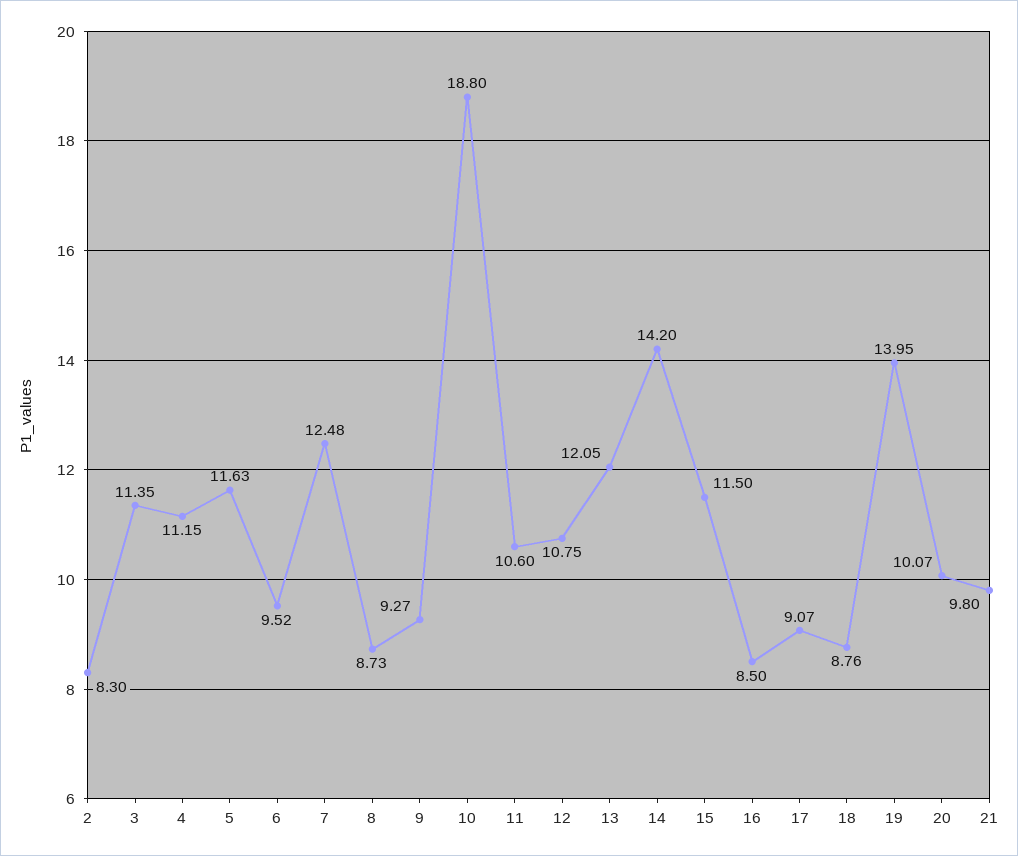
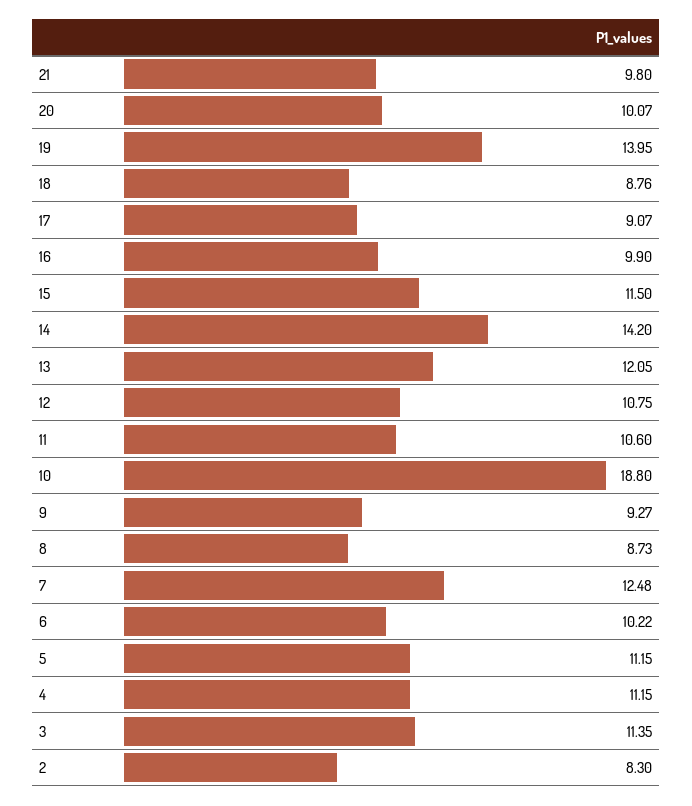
5: 11.63 -> 11.15
6: 9.52 -> 10.22
16: 8.5 -> 9.9

